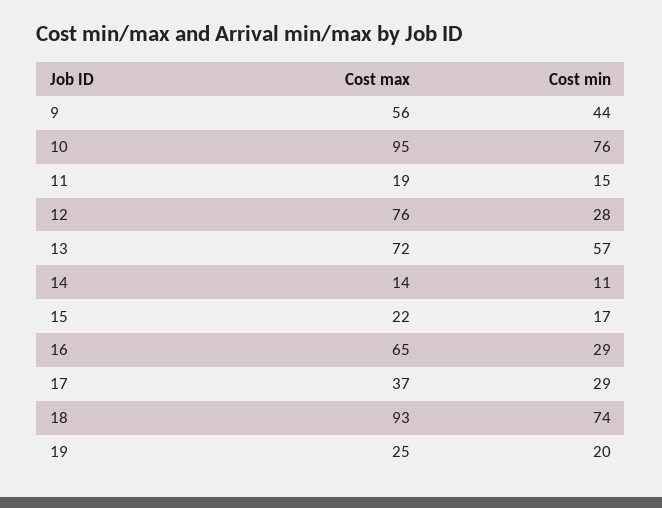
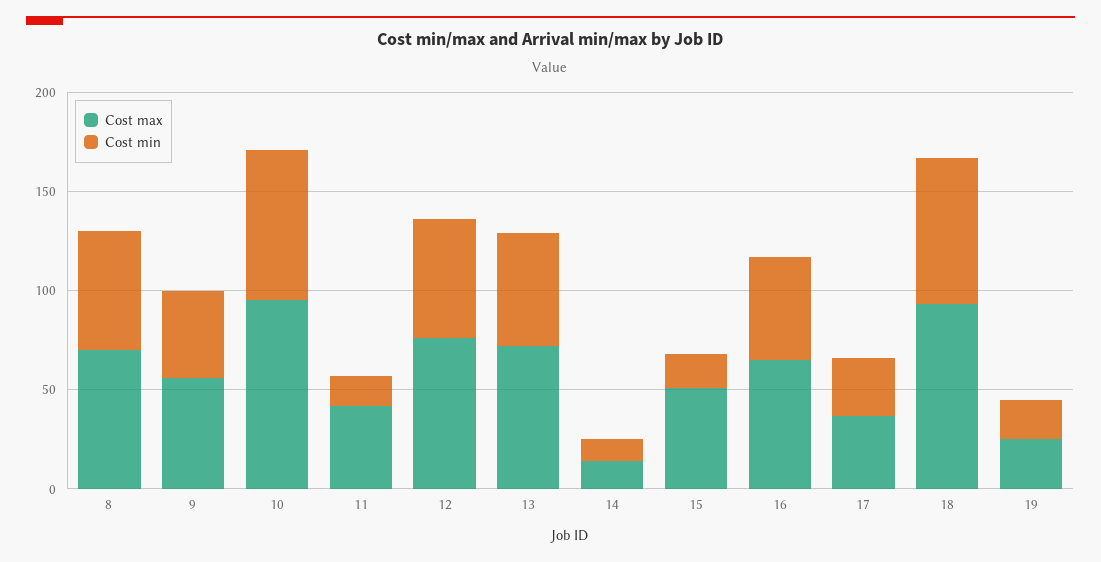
Cost max, 11: 19 -> 40
Cost min, 12: 28 -> 60
Cost max, 15: 22 -> 50
Cost min, 16: 29 -> 50
Cost max, 8: none -> 70
Cost min, 8: none -> 60

